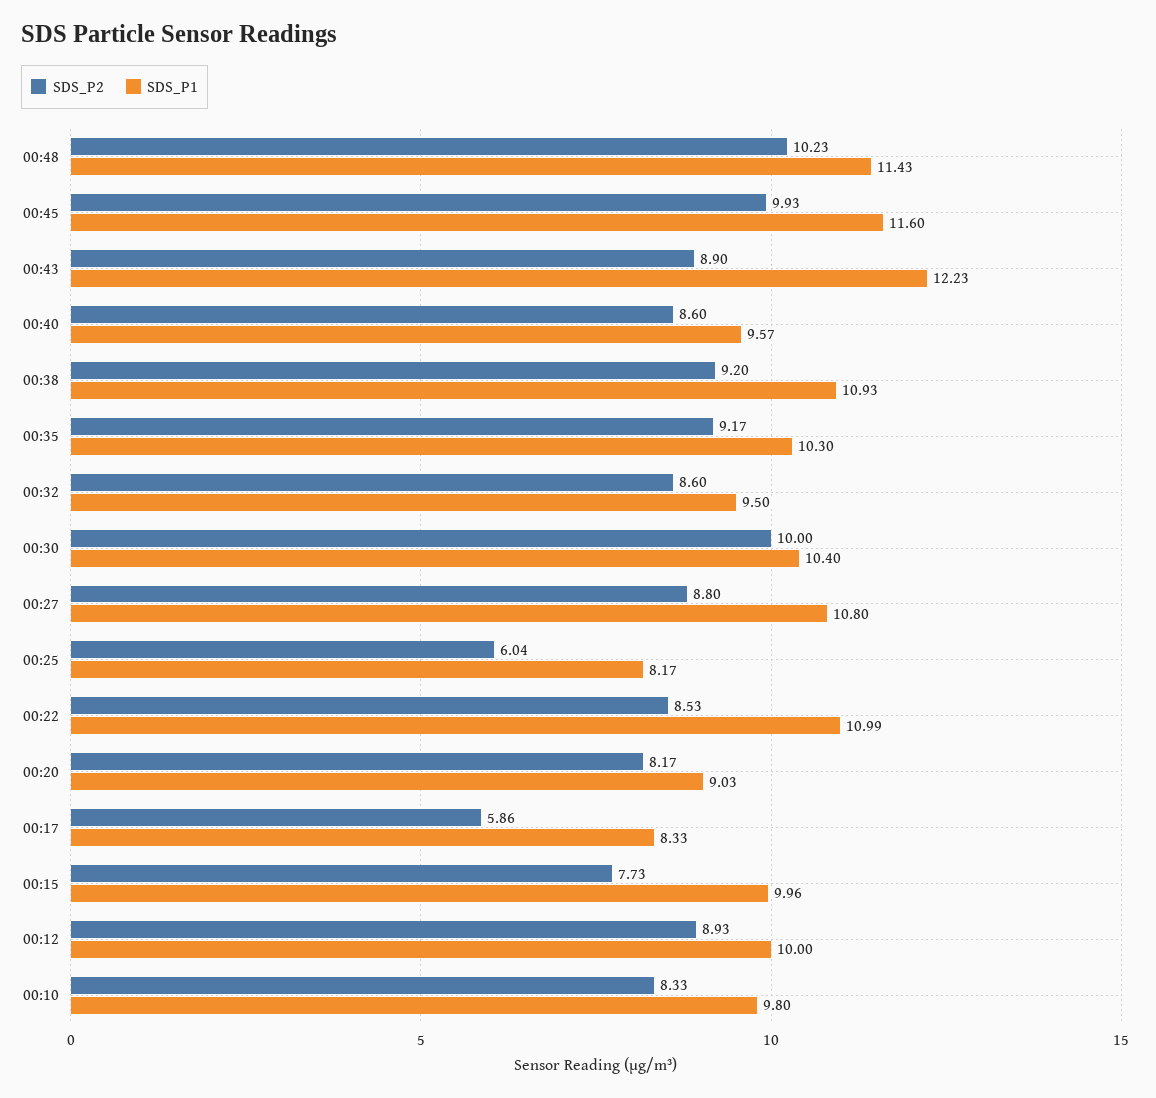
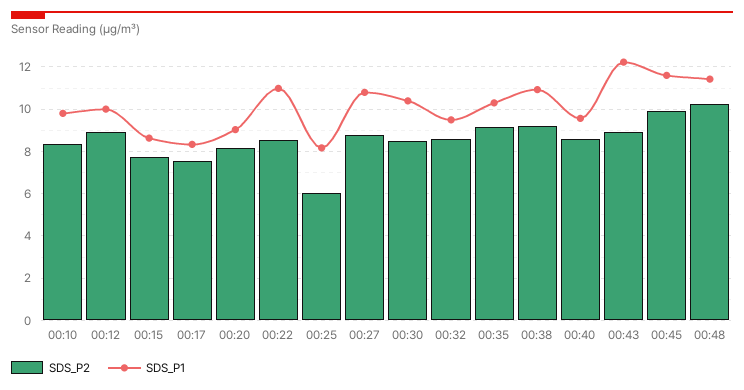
SDS_P2, 00:30: 10 -> 8.5
SDS_P2, 00:17: 5.86 -> 7.5
SDS_P1, 00:15: 9.96 -> 8.5

